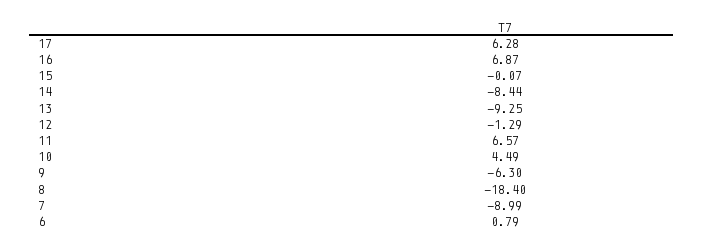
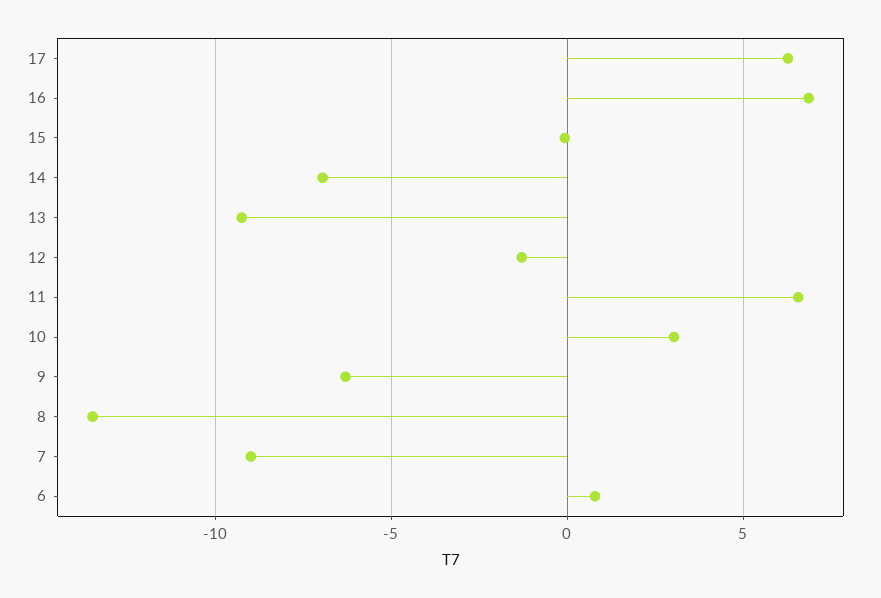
14: -8.44 -> -7
10: 4.49 -> 3
8: -18.4 -> -13.5

